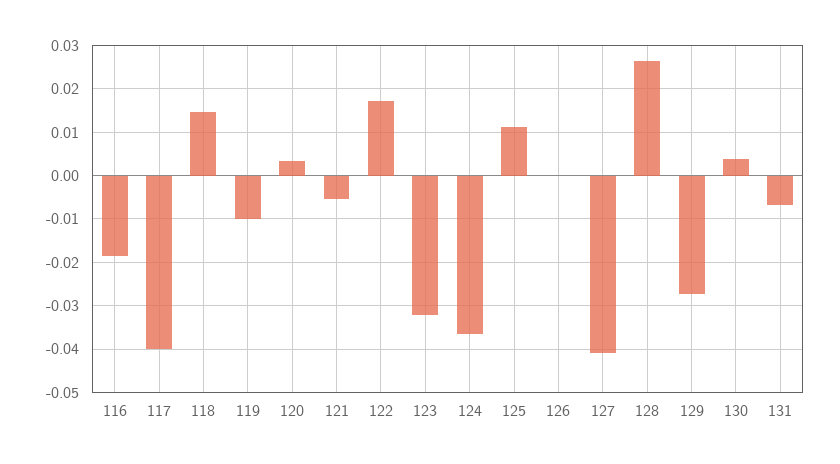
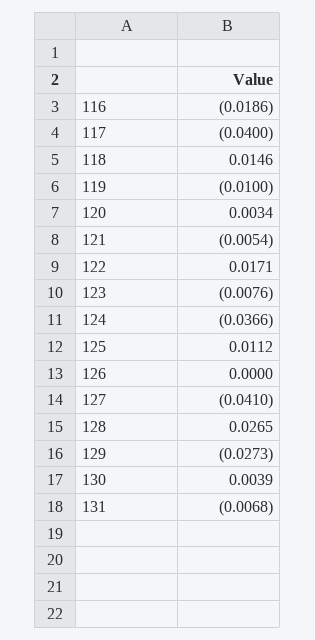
123: -0.032 -> -0.0076

